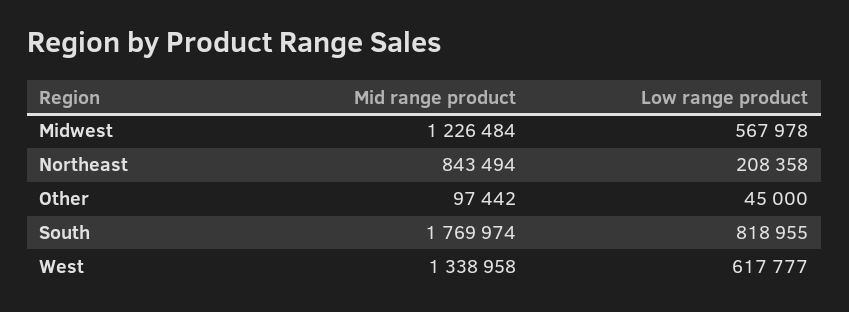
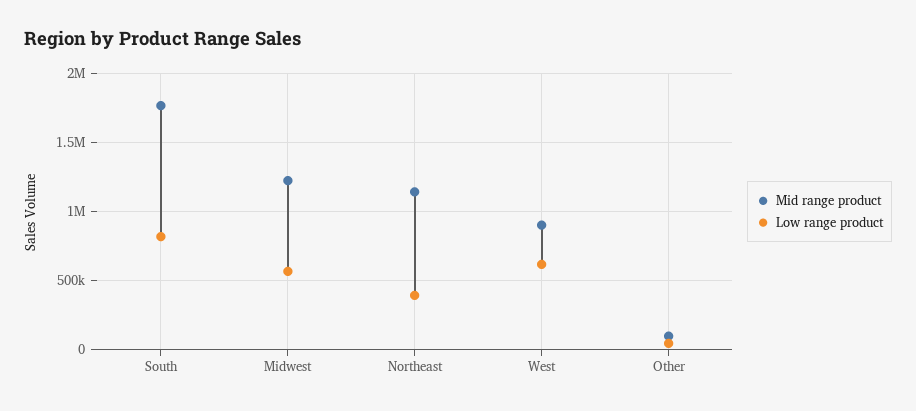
Mid range product, Northeast: 843494 -> 1150000
Low range product, Northeast: 208358 -> 400000
Mid range product, West: 1338958 -> 900000

